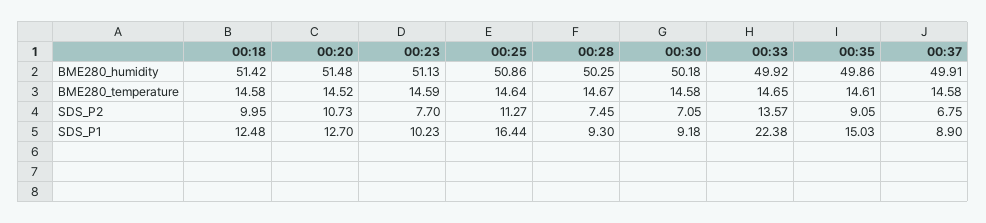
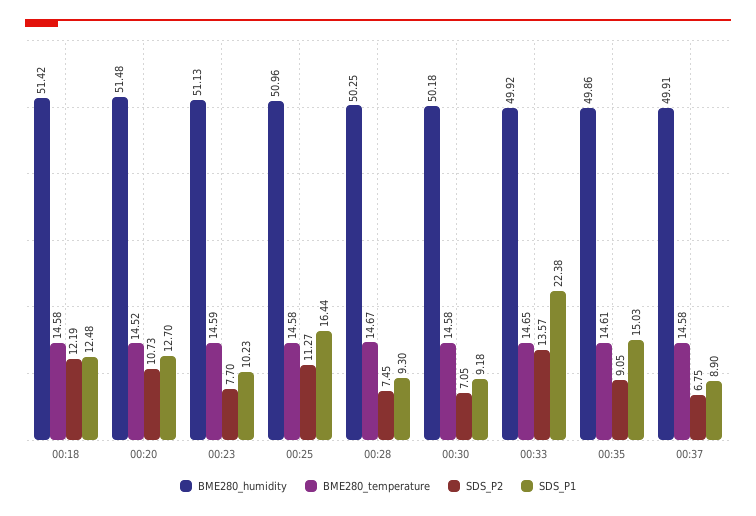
BME280_humidity, 00:25: 50.86 -> 50.96
BME280_temperature, 00:25: 14.64 -> 14.58
SDS_P2, 00:18: 9.95 -> 12.19

